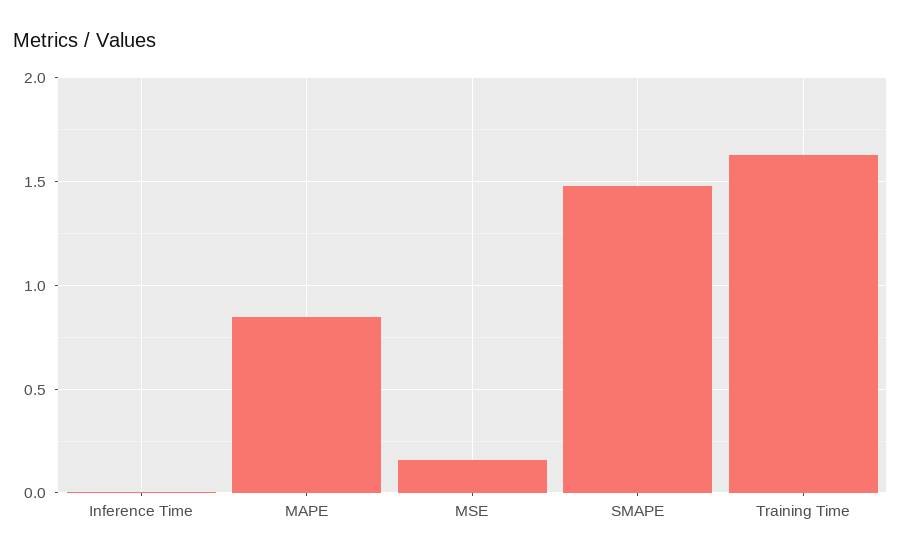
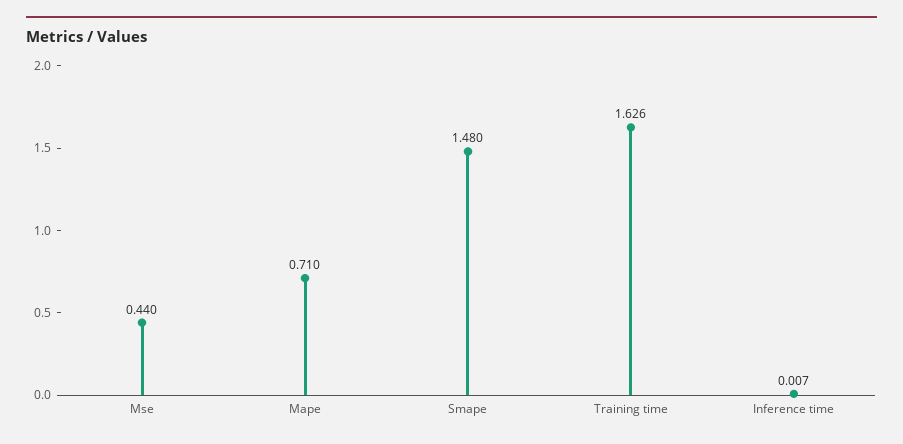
MAPE: 0.85 -> 0.71
MSE: 0.15 -> 0.44

